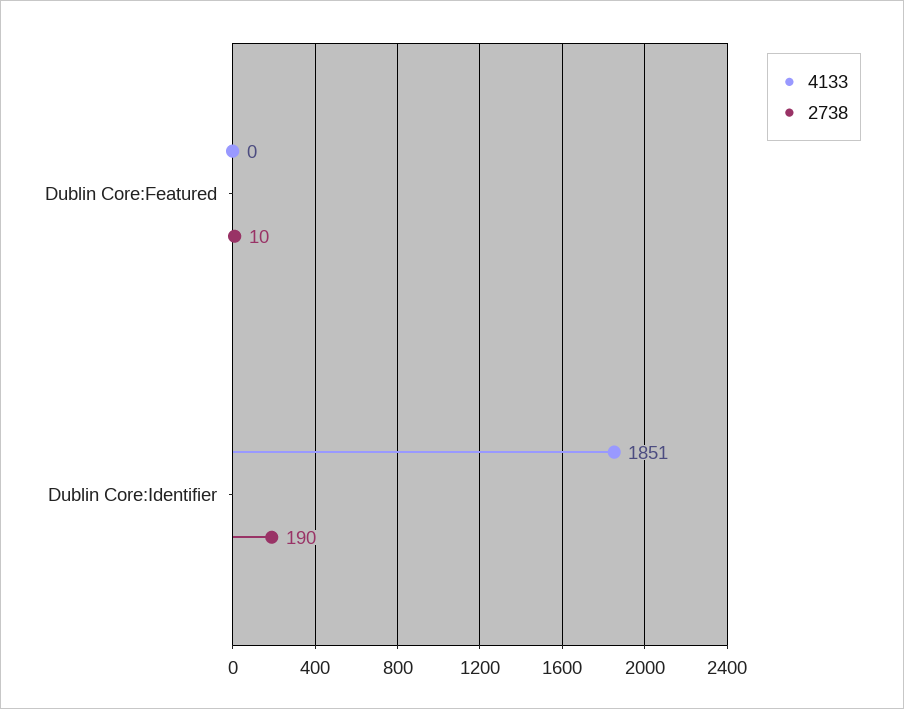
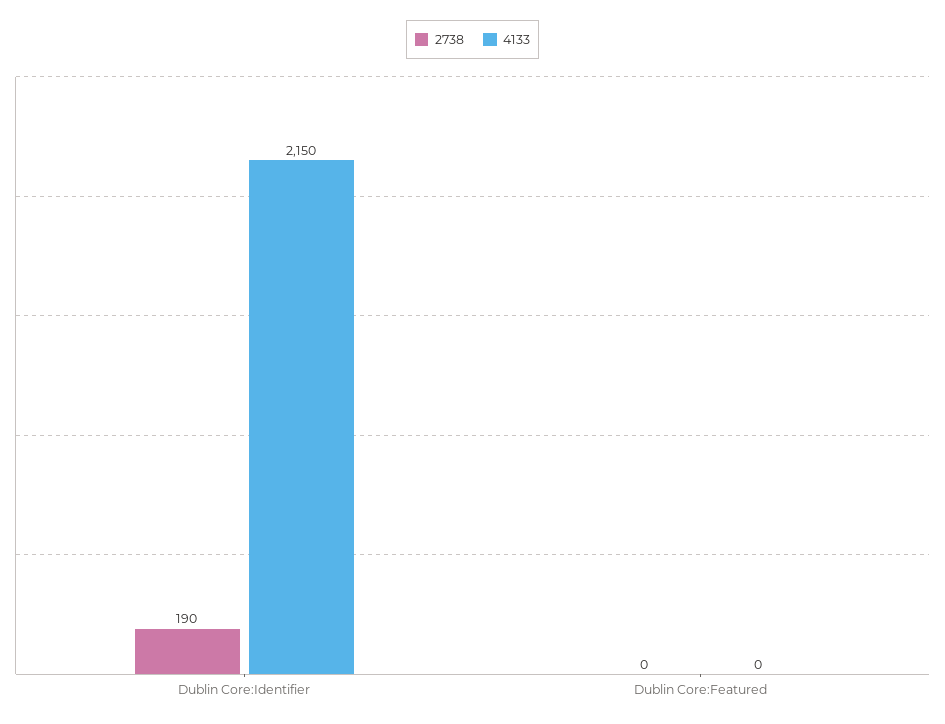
2738, Dublin Core:Featured: 10 -> 0
4133, Dublin Core:Identifier: 1851 -> 2150

